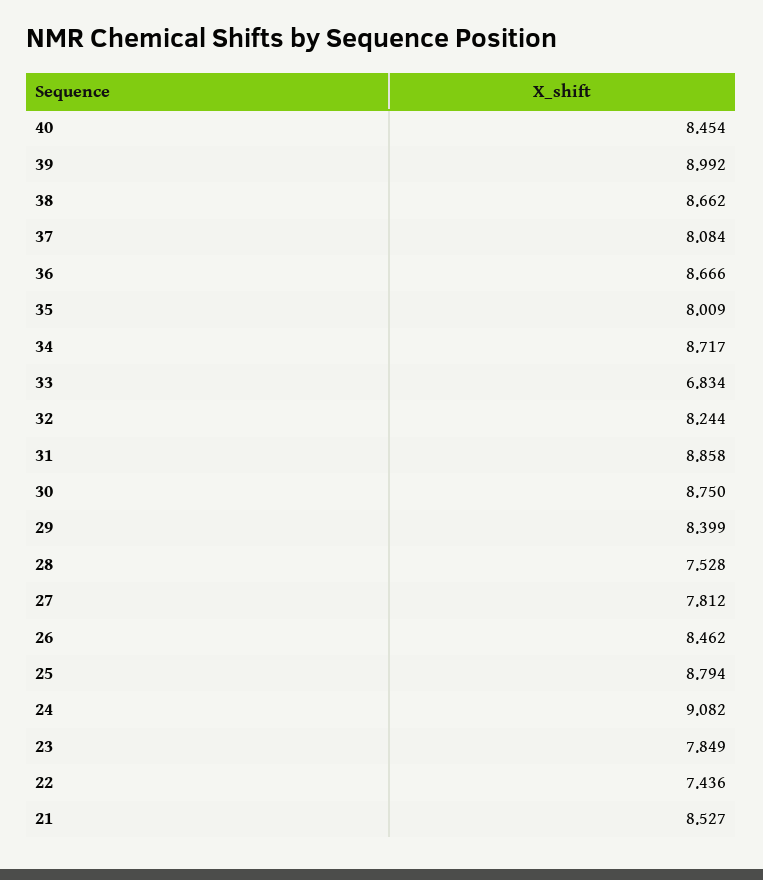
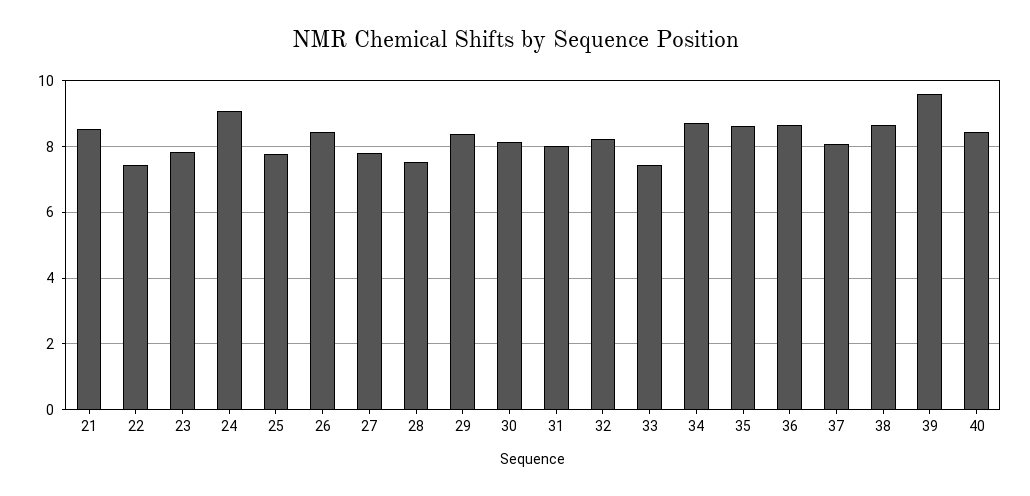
39: 8.992 -> 9.6
35: 8.009 -> 8.6
33: 6.834 -> 7.4
31: 8.858 -> 8
30: 8.75 -> 8.2
25: 8.794 -> 7.8

